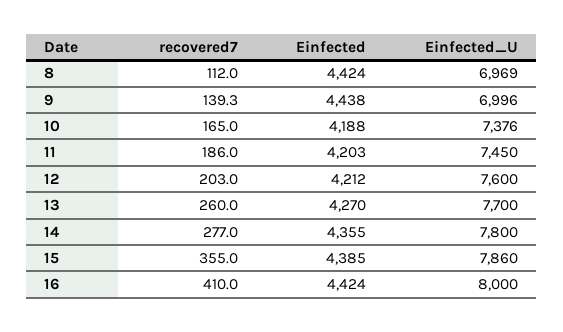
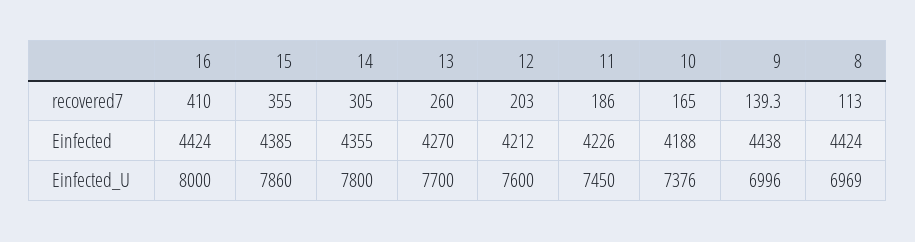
recovered7, 8: 112 -> 113
Einfected, 11: 4203 -> 4226
recovered7, 14: 277 -> 305

